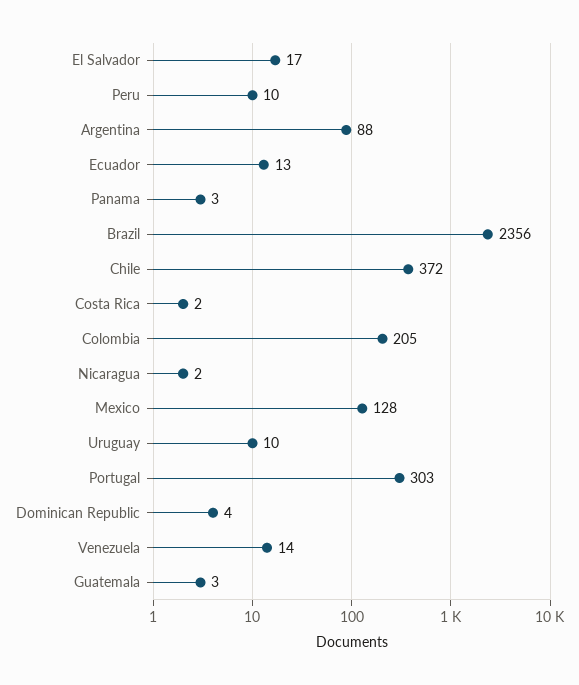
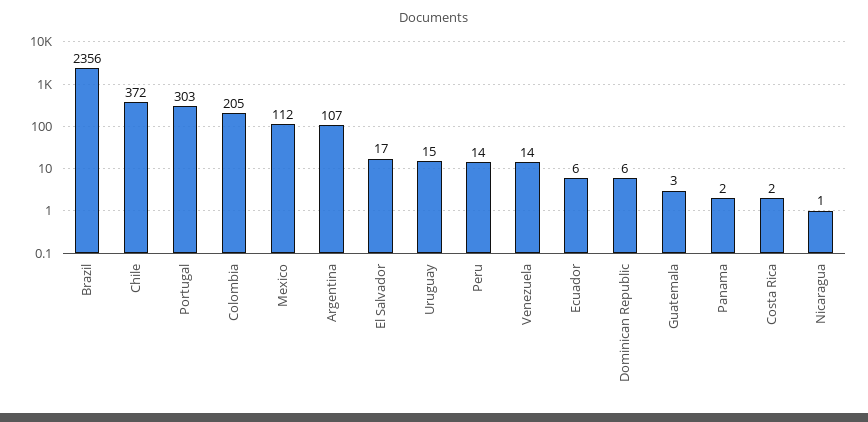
Peru: 10 -> 14
Argentina: 88 -> 107
Ecuador: 13 -> 6
Panama: 3 -> 2
Nicaragua: 2 -> 1
Mexico: 128 -> 112
Uruguay: 10 -> 15
Dominican Republic: 4 -> 6

